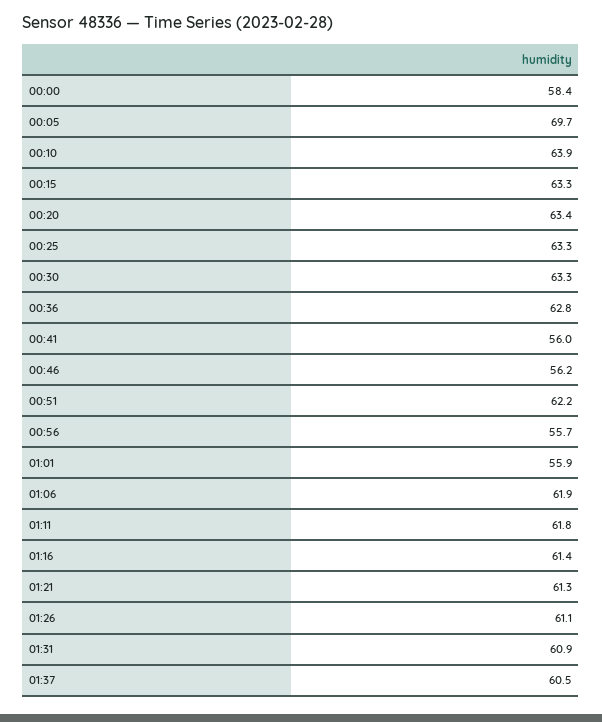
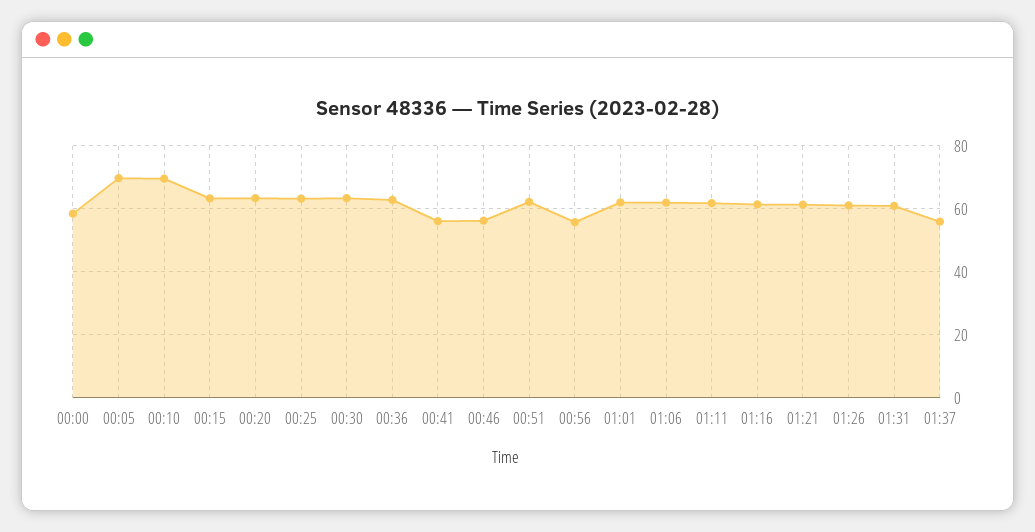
00:10: 63.9 -> 70
01:01: 55.9 -> 62
01:37: 60.5 -> 56

